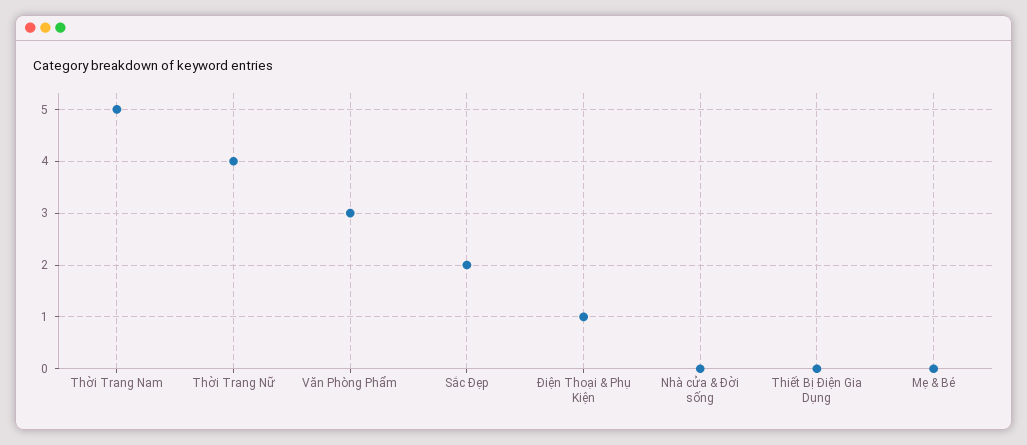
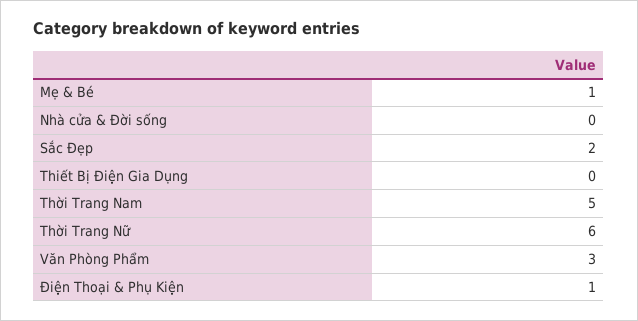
Thời Trang Nữ: 4 -> 6
Mẹ & Bé: 0 -> 1

